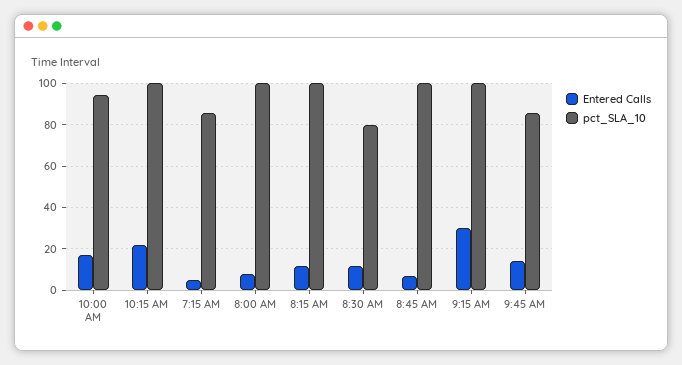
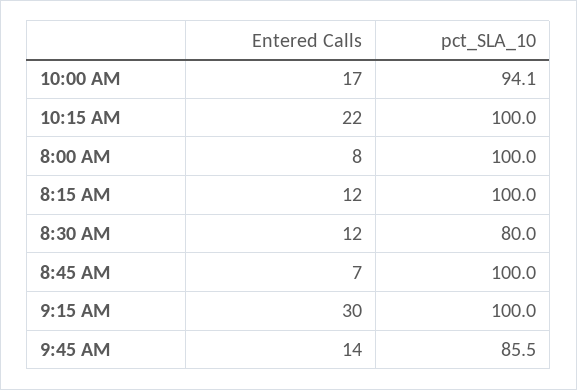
Entered Calls, 7:15 AM: 5 -> none
pct_SLA_10, 7:15 AM: 85 -> none

